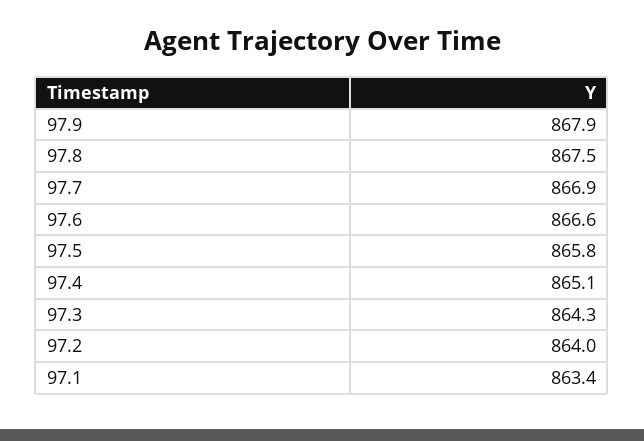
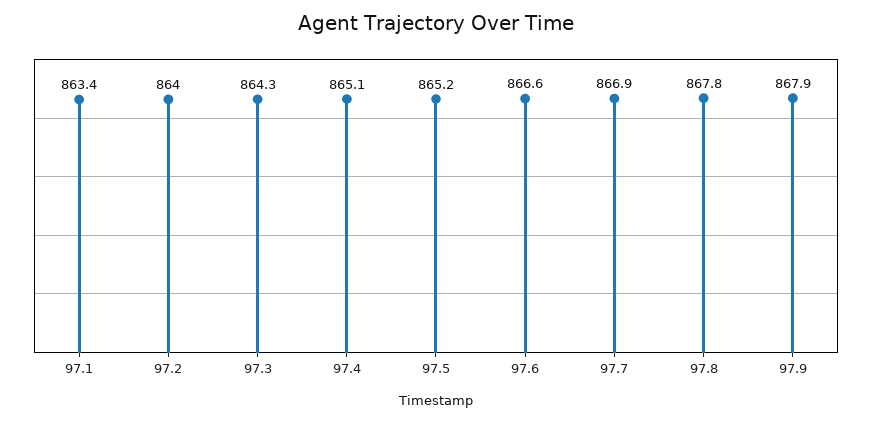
97.8: 867.5 -> 867.8
97.5: 865.8 -> 865.2

